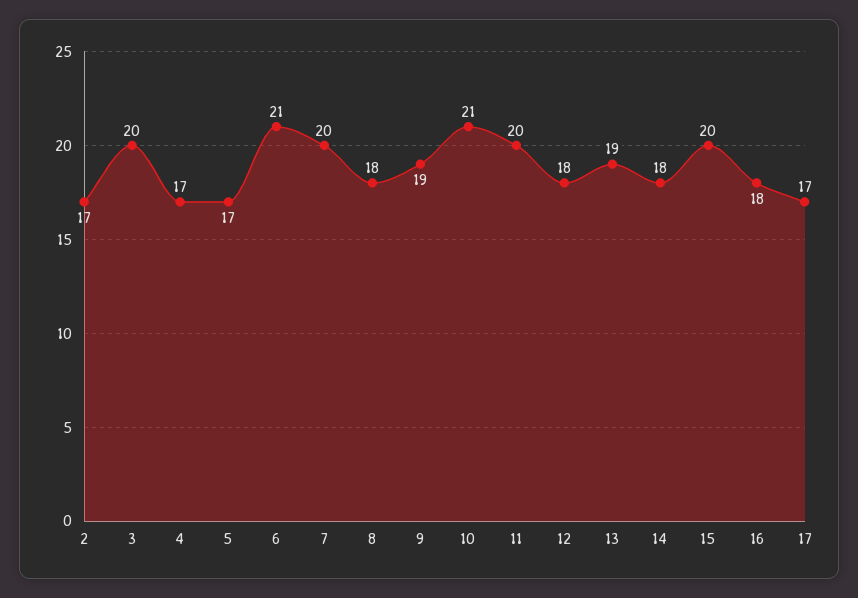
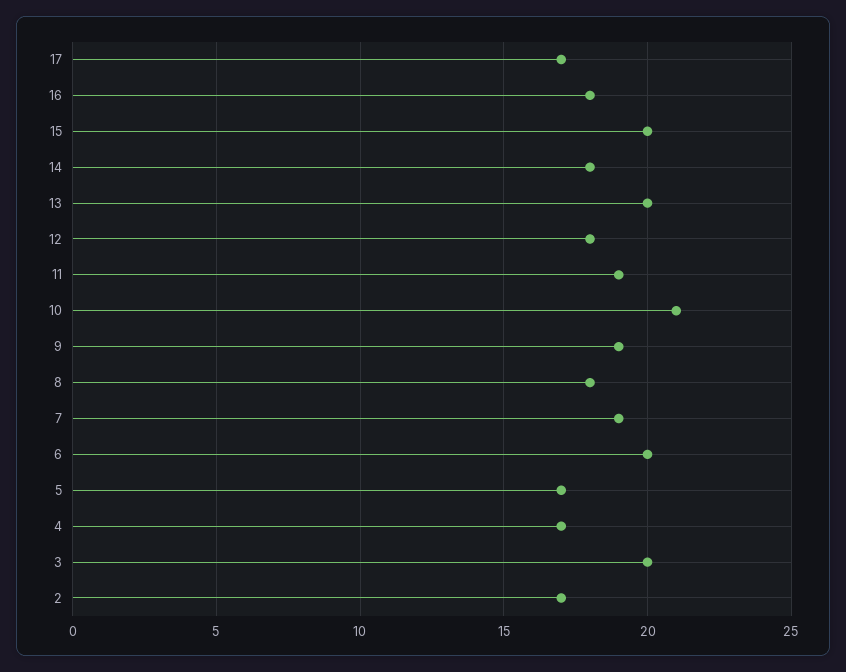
6: 21 -> 20
7: 20 -> 19
11: 20 -> 19
13: 19 -> 20

